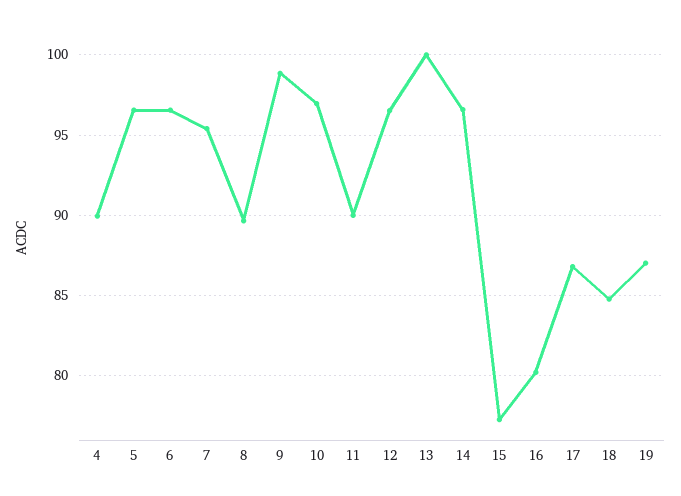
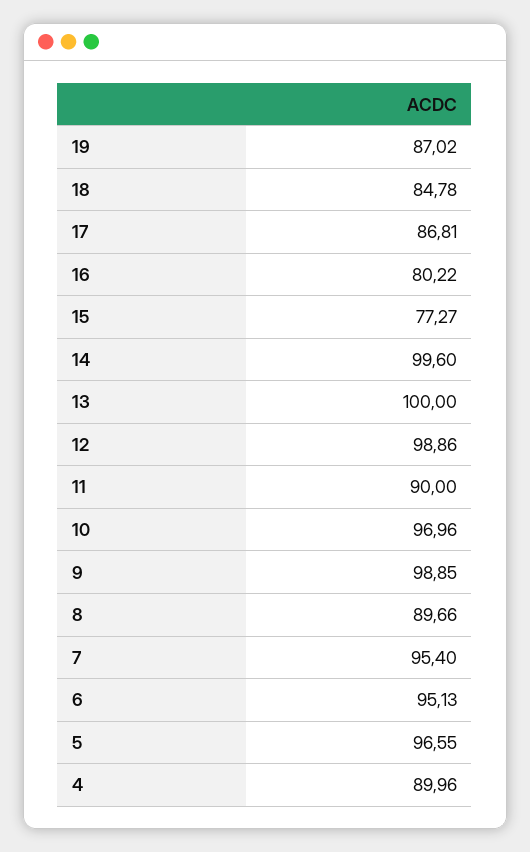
6: 96.5 -> 95.13
12: 96.5 -> 98.86
14: 96.5 -> 99.6

